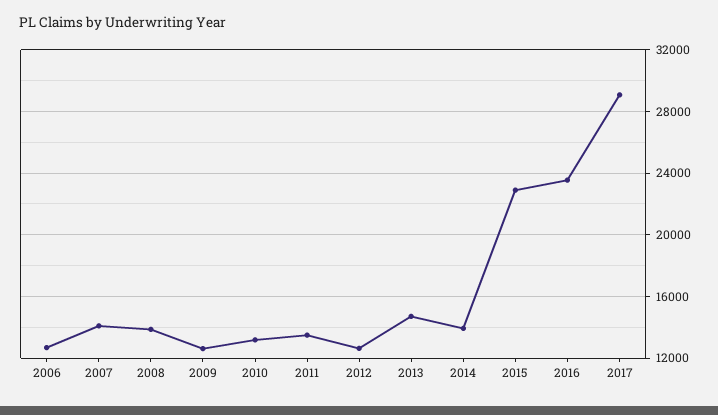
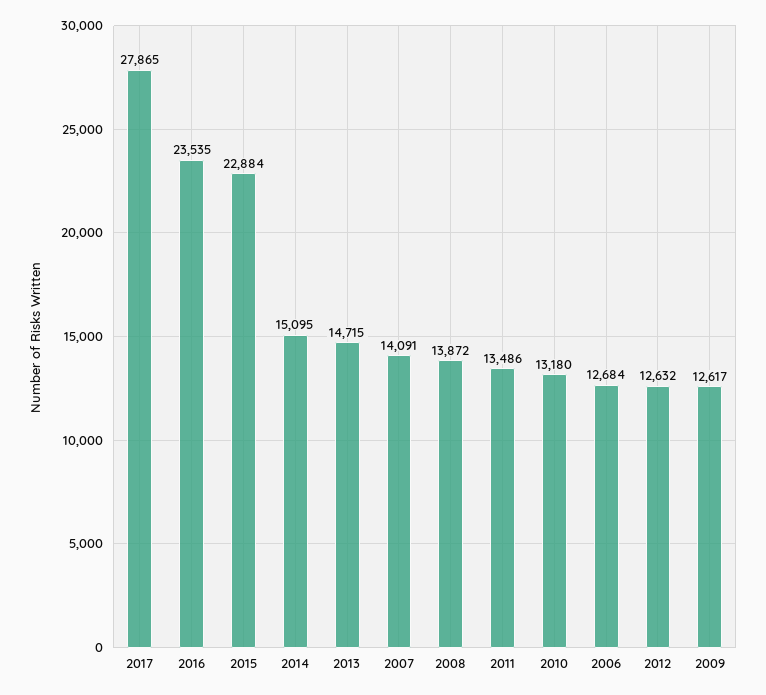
2014: 14000 -> 15095
2017: 29000 -> 27865

